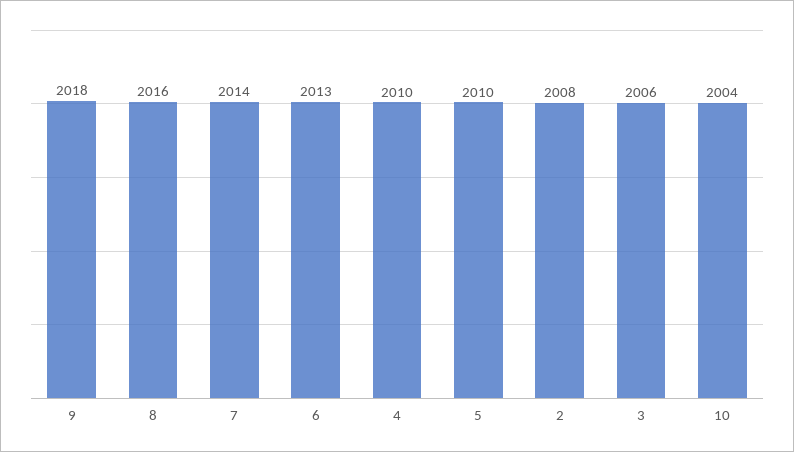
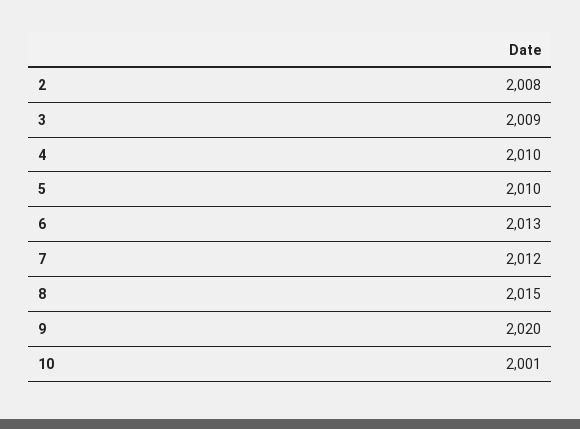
9: 2018 -> 2020
8: 2016 -> 2015
7: 2014 -> 2012
3: 2006 -> 2009
10: 2004 -> 2001

